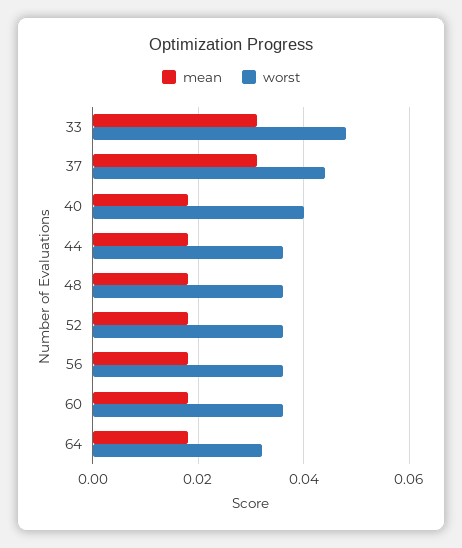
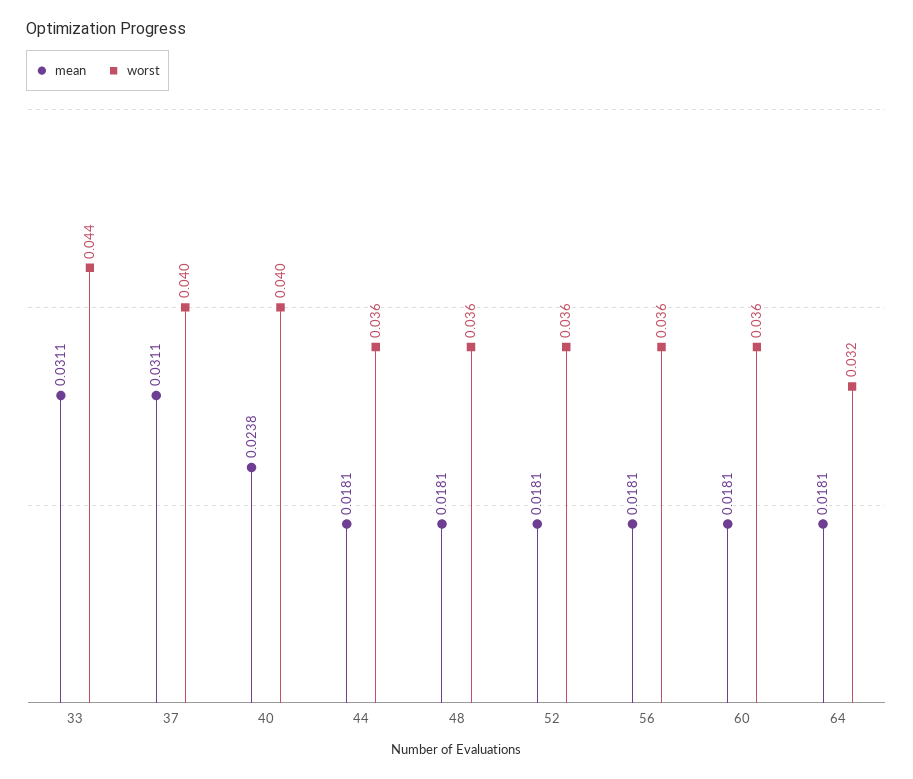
worst, 33: 0.048 -> 0.044
worst, 37: 0.044 -> 0.04
mean, 40: 0.018 -> 0.0238

